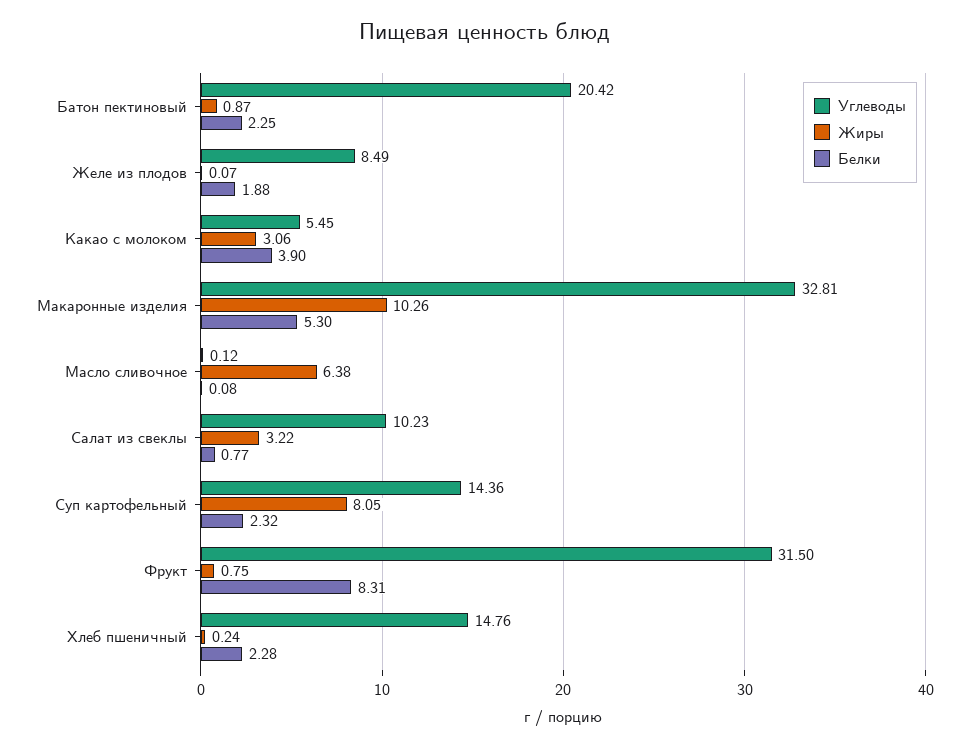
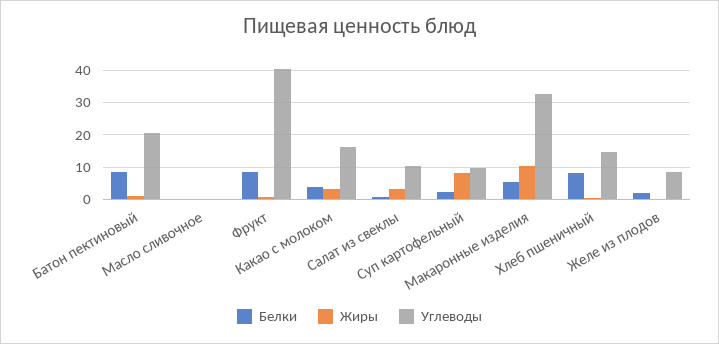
Белки, Батон пектиновый: 2.25 -> 8
Углеводы, Какао с молоком: 5.45 -> 16
Жиры, Масло сливочное: 6.38 -> 0
Углеводы, Суп картофельный: 14.36 -> 10
Углеводы, Фрукт: 31.5 -> 40
Белки, Хлеб пшеничный: 2.28 -> 8

